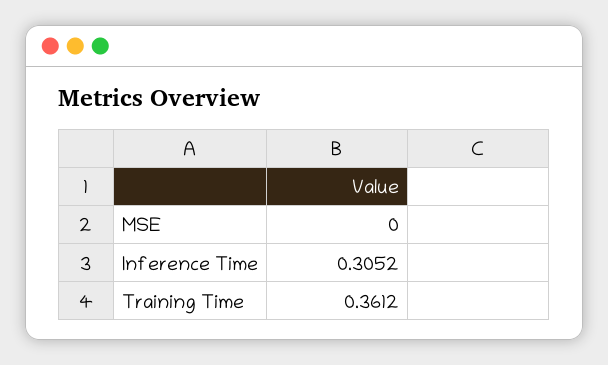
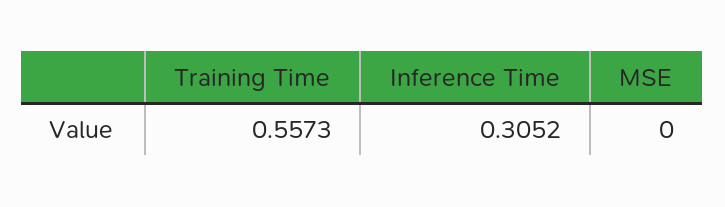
Training Time: 0.3612 -> 0.5573

